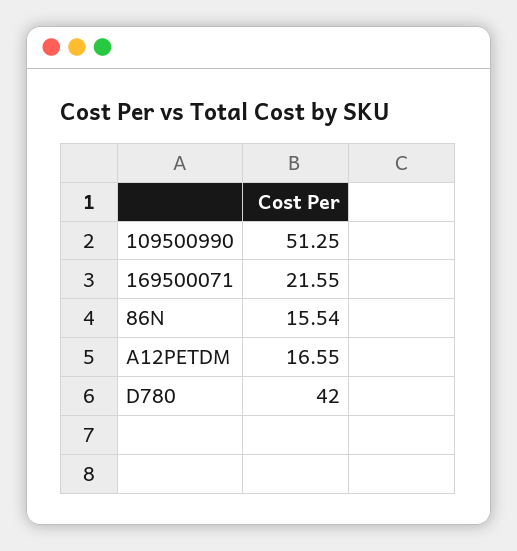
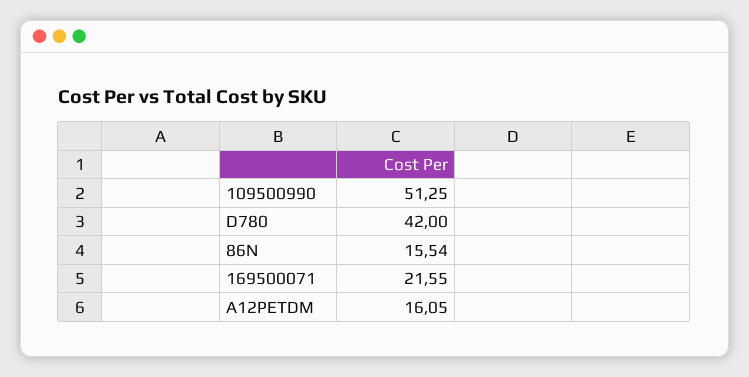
A12PETDM: 16.55 -> 16.05

